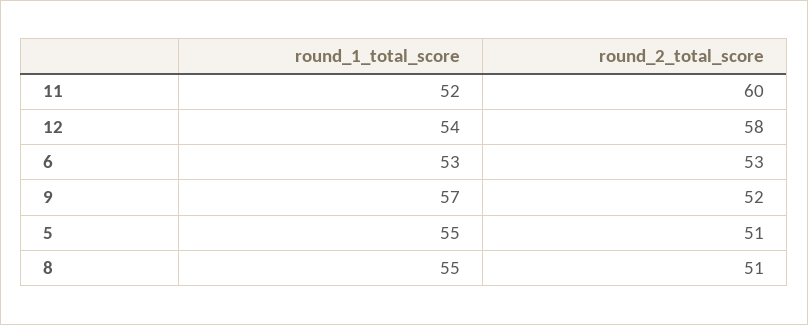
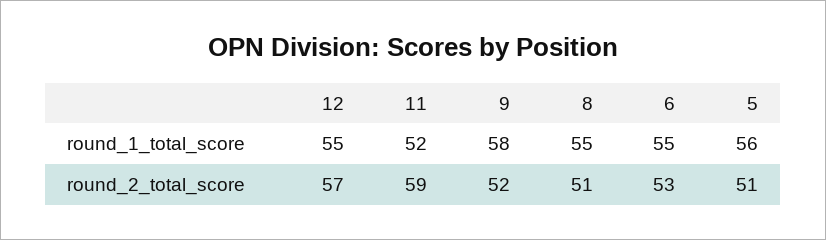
round_2_total_score, 11: 60 -> 59
round_1_total_score, 12: 54 -> 55
round_2_total_score, 12: 58 -> 57
round_1_total_score, 6: 53 -> 55
round_1_total_score, 9: 57 -> 58
round_1_total_score, 5: 55 -> 56

